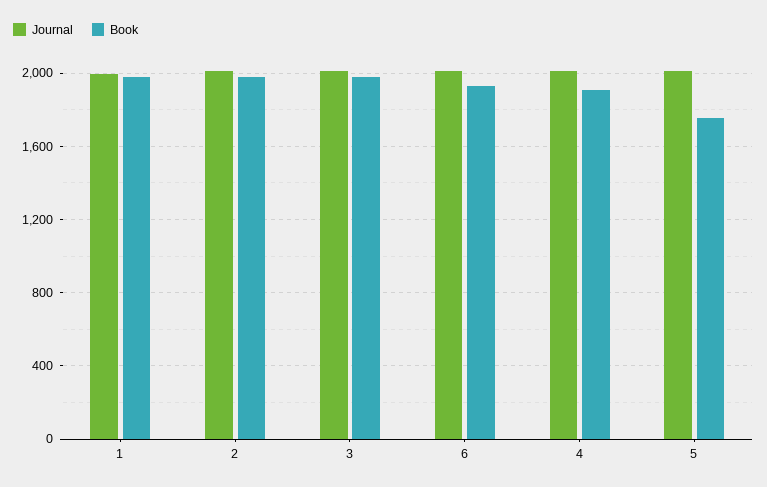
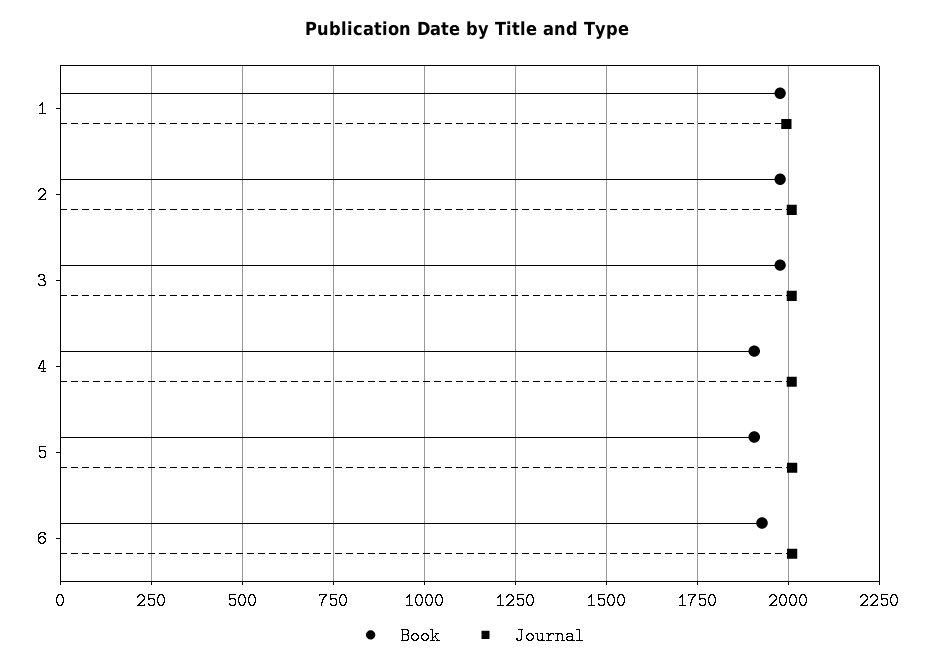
Book, 5: 1750 -> 1900

